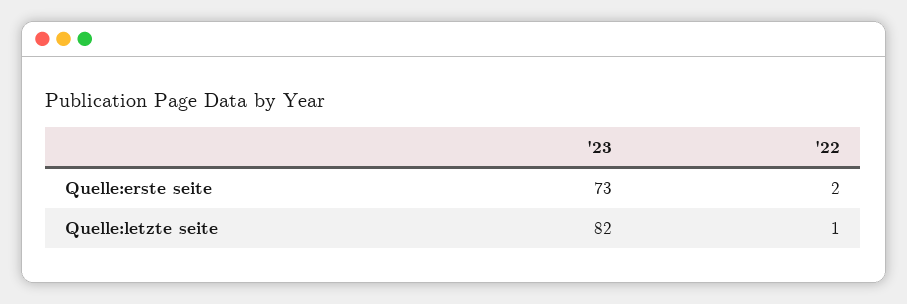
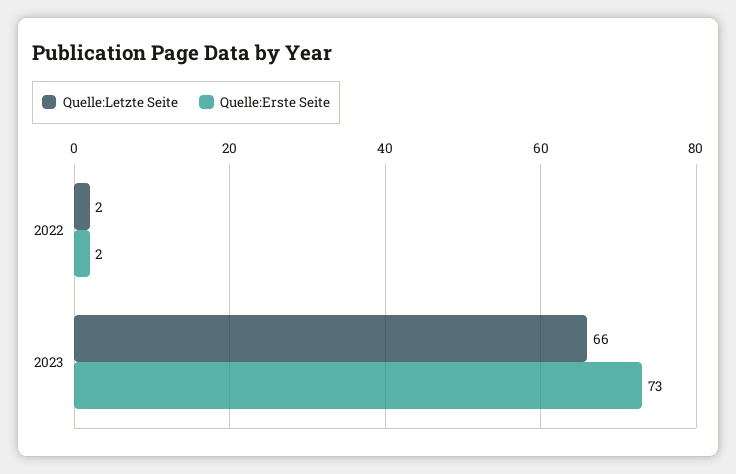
Quelle:letzte seite, '23: 82 -> 66
Quelle:letzte seite, '22: 1 -> 2

